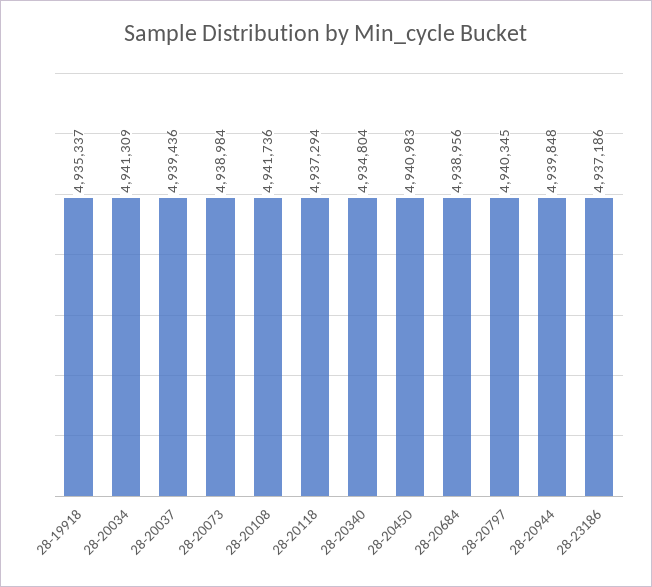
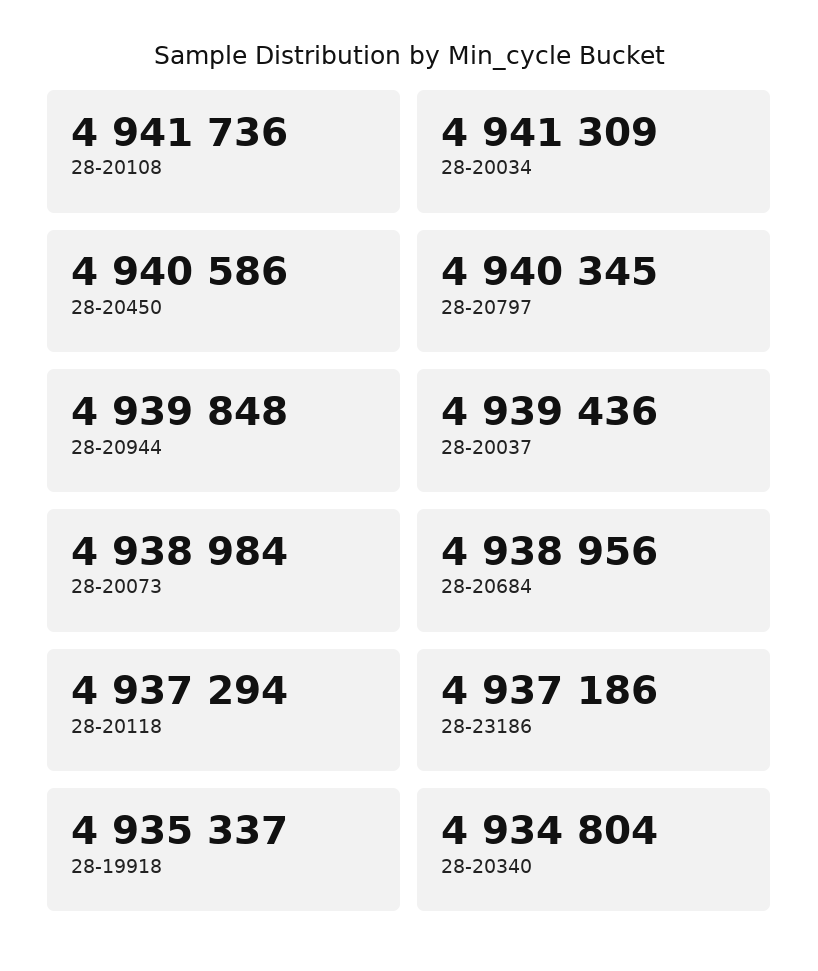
28-20450: 4940983 -> 4940586

